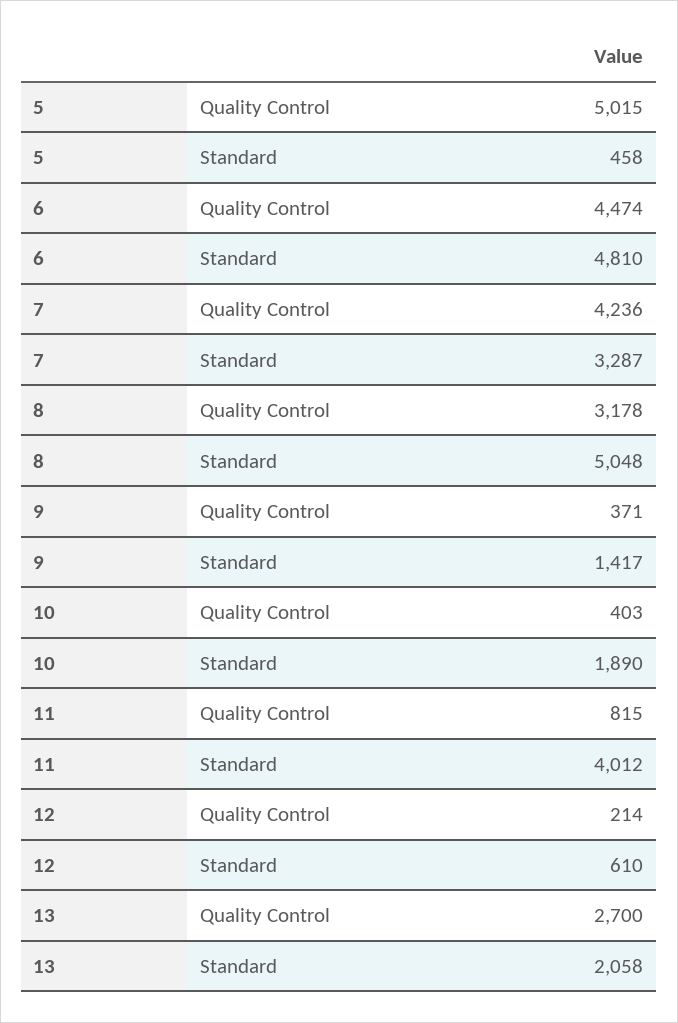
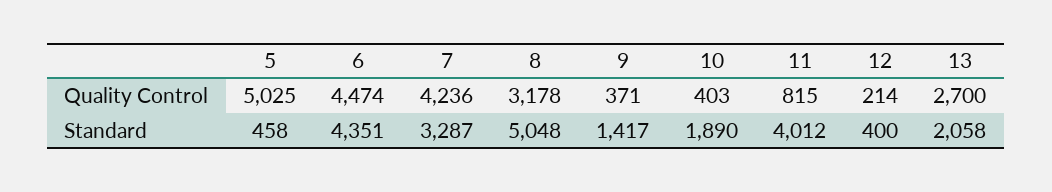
5, Quality Control: 5015 -> 5025
6, Standard: 4810 -> 4351
12, Standard: 610 -> 400

